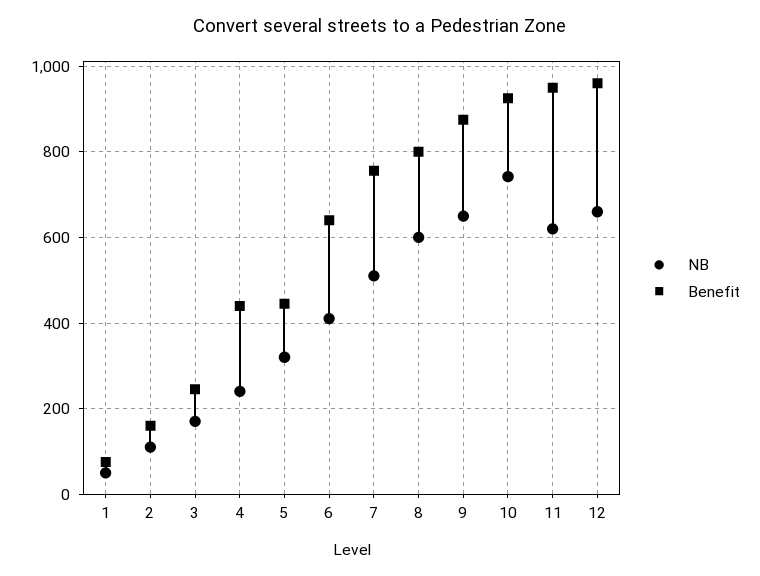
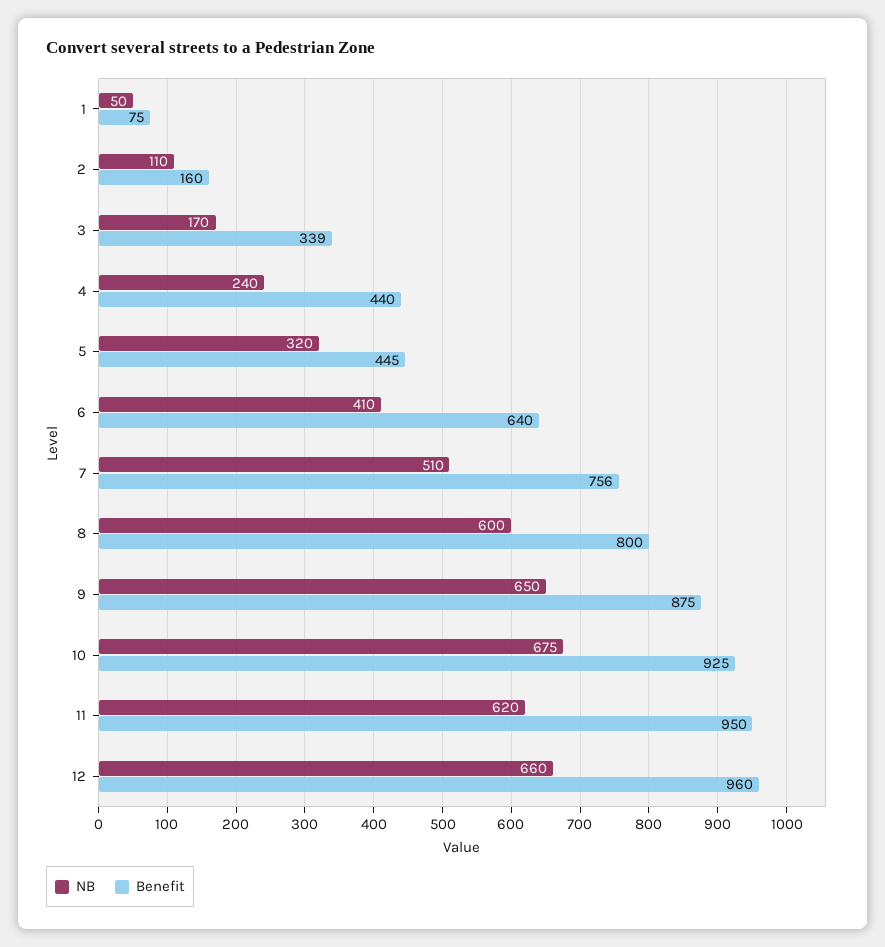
Benefit, 3: 240 -> 339
NB, 10: 740 -> 675

